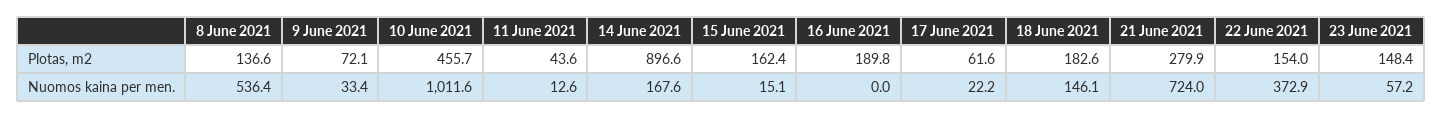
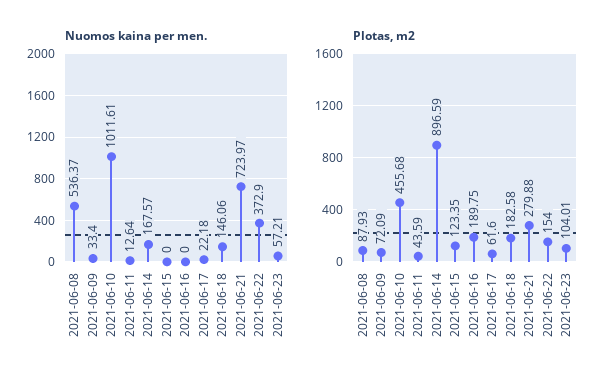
Plotas, m2, 8 June 2021: 136.6 -> 87.93
Plotas, m2, 15 June 2021: 162.4 -> 123.35
Plotas, m2, 23 June 2021: 148.4 -> 104.01
Nuomos kaina per men., 15 June 2021: 15.1 -> 0

